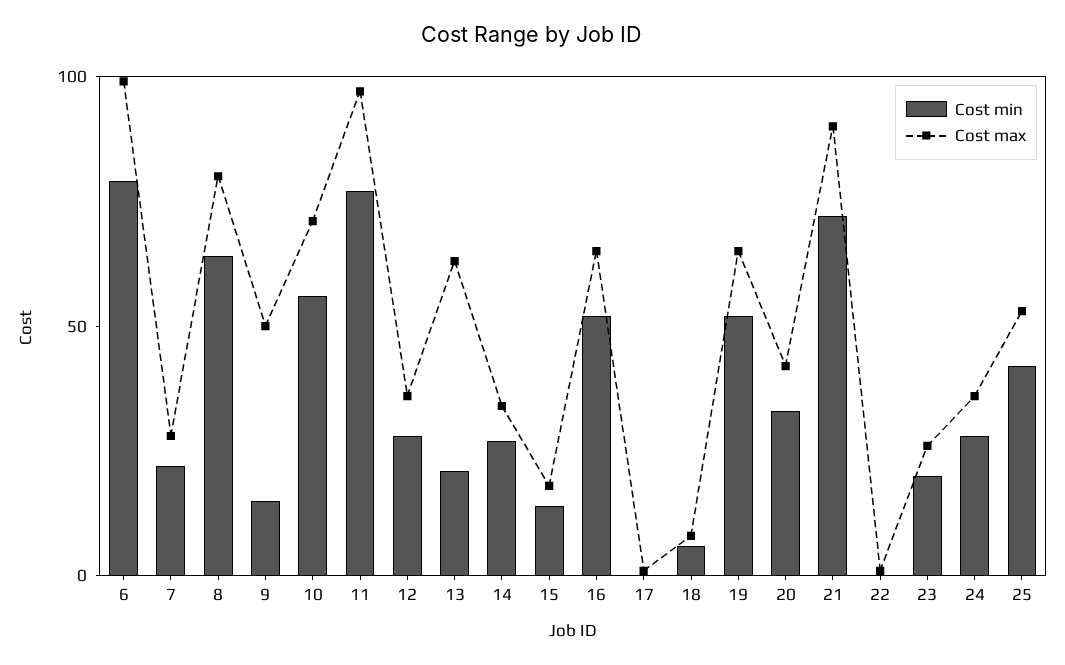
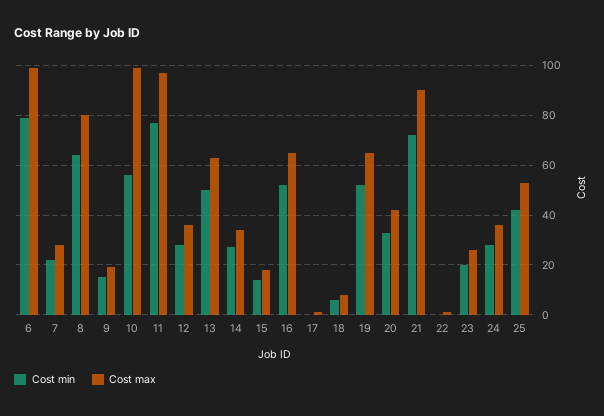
Cost max, 9: 50 -> 20
Cost max, 10: 70 -> 100
Cost min, 13: 20 -> 50

